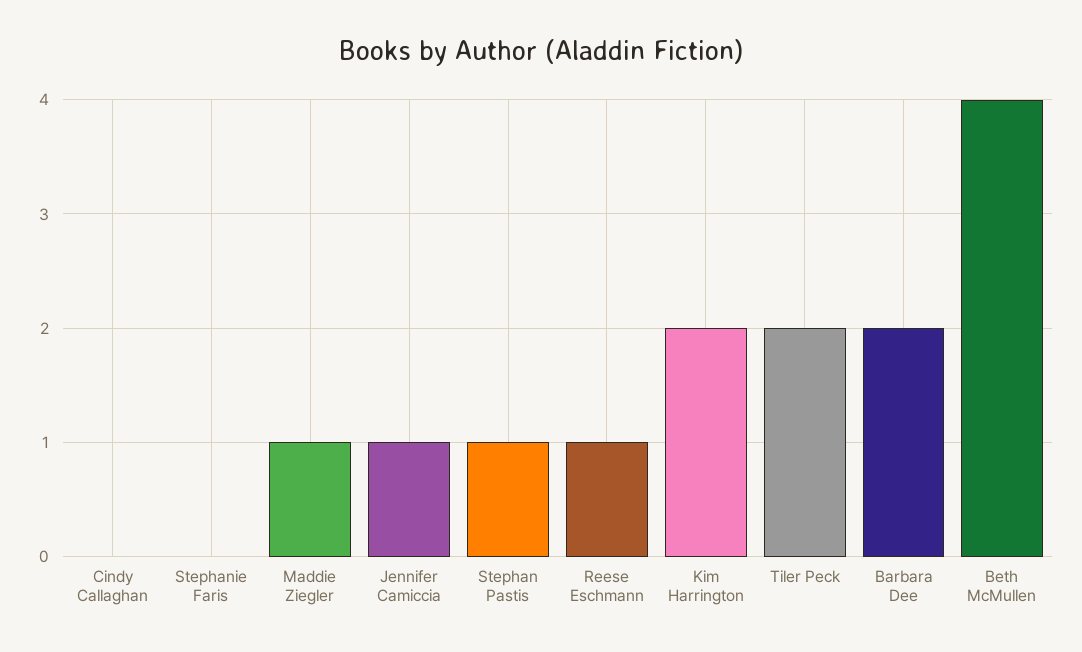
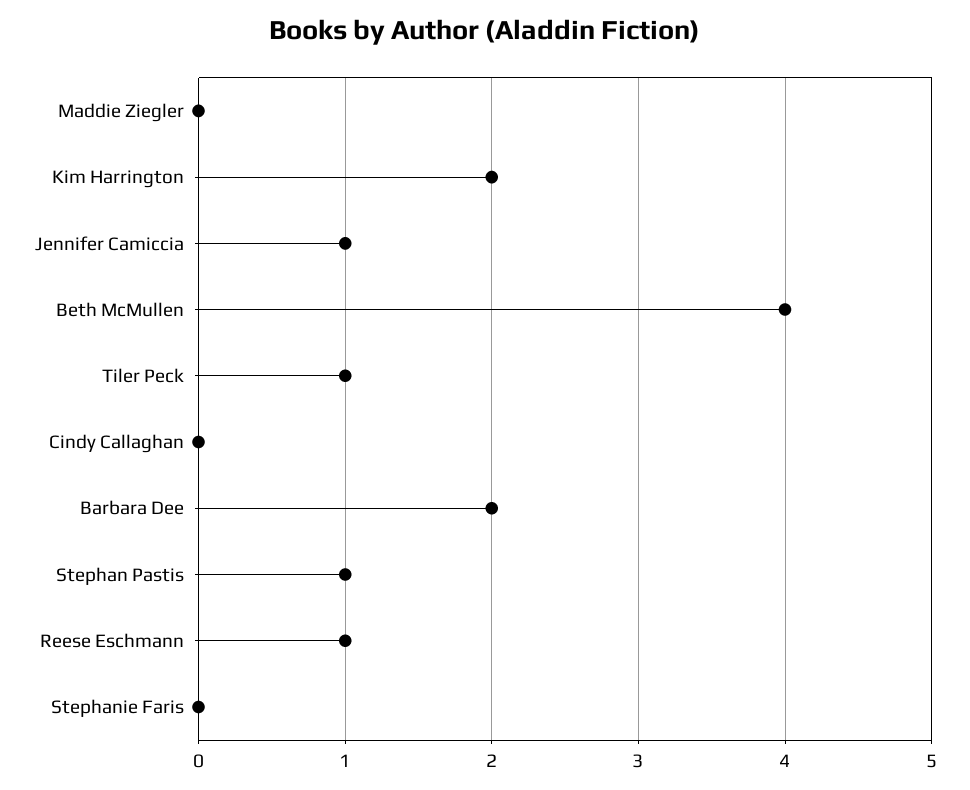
Maddie Ziegler: 1 -> 0
Tiler Peck: 2 -> 1

